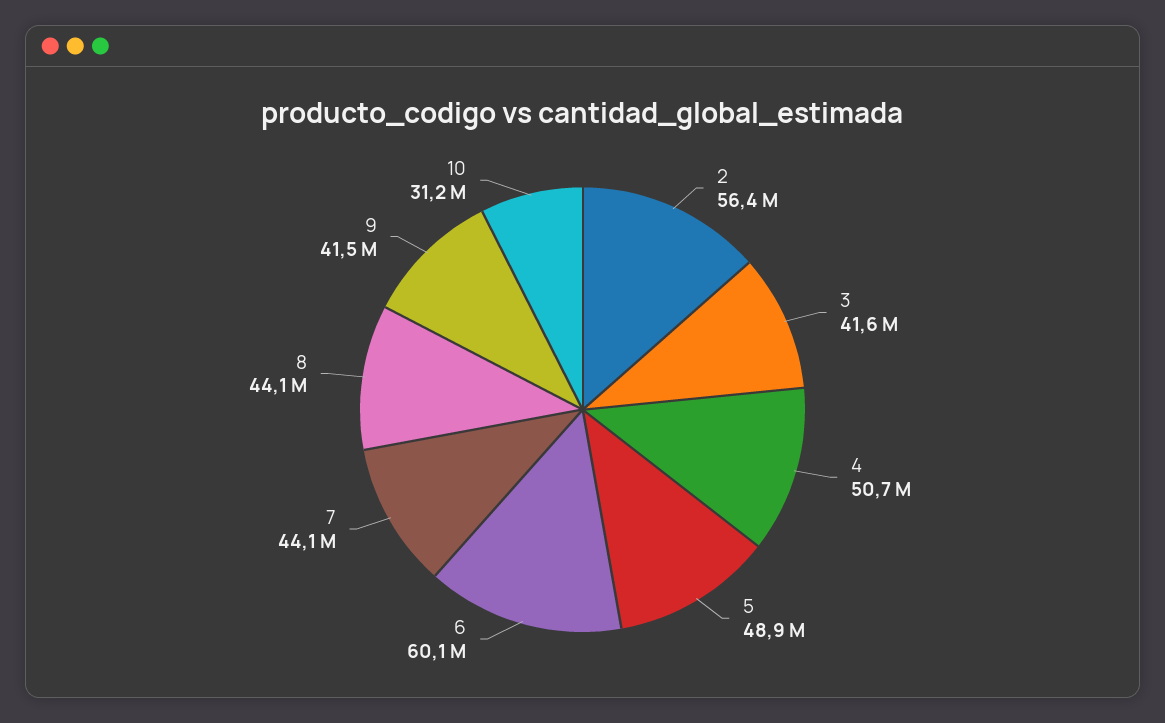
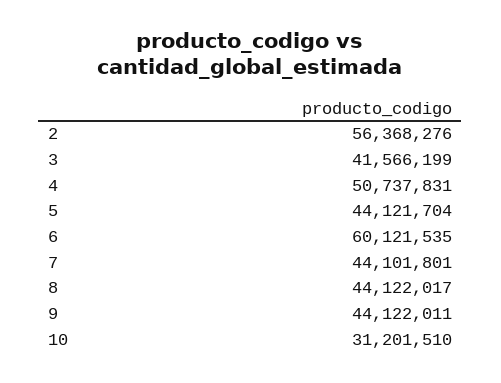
5: 48900000 -> 44121704
9: 41500000 -> 44122011

